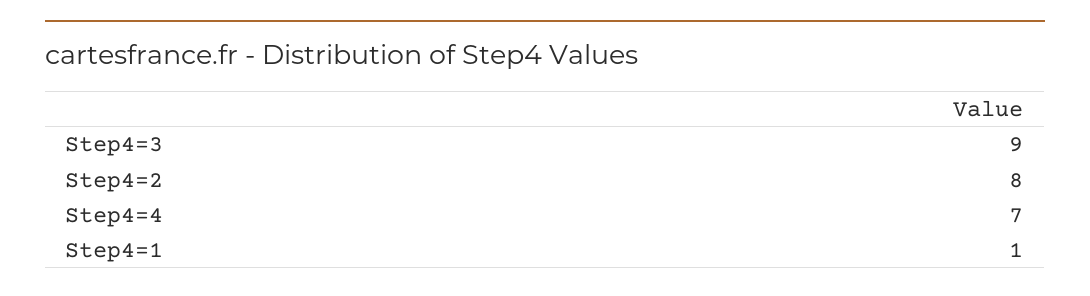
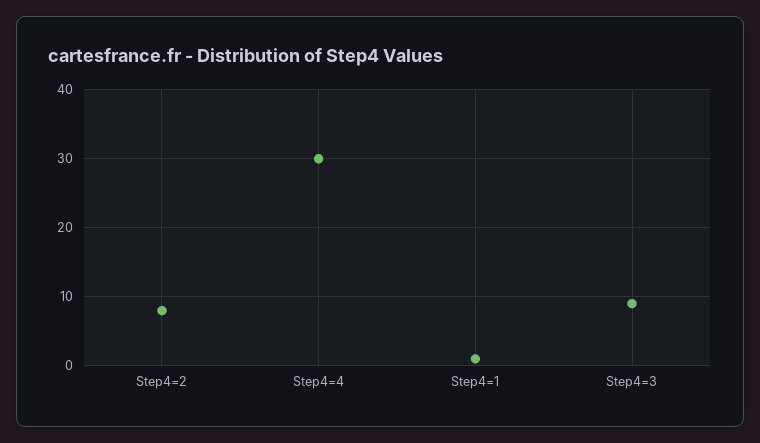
Step4=4: 7 -> 30

